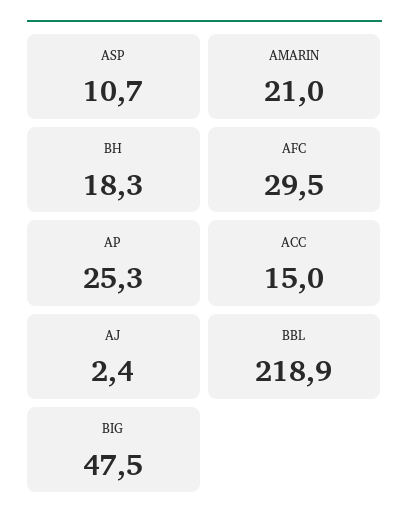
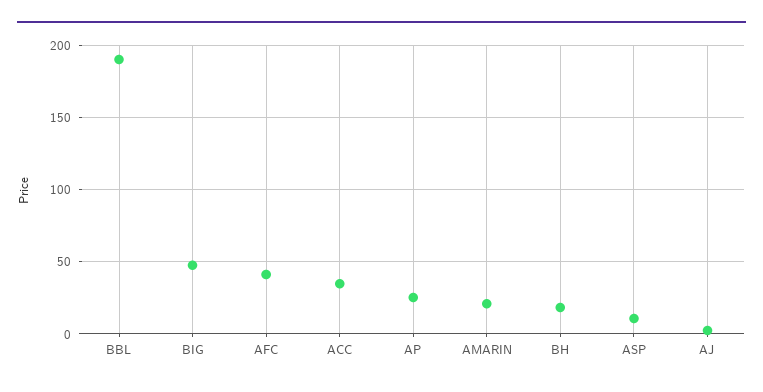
AFC: 29.5 -> 40
ACC: 15 -> 35
BBL: 218.9 -> 190

